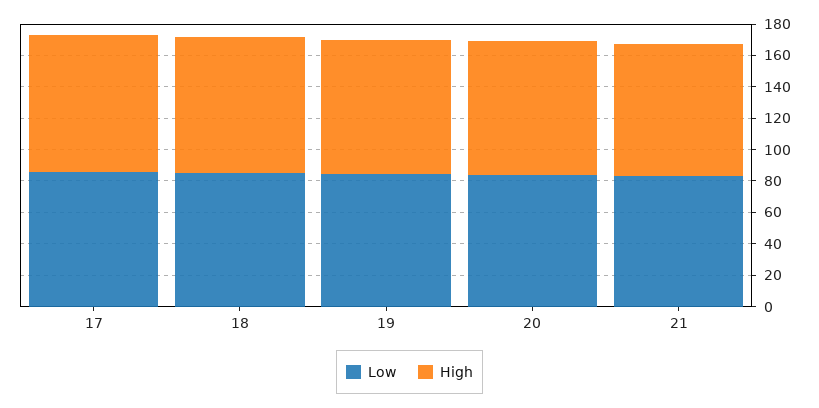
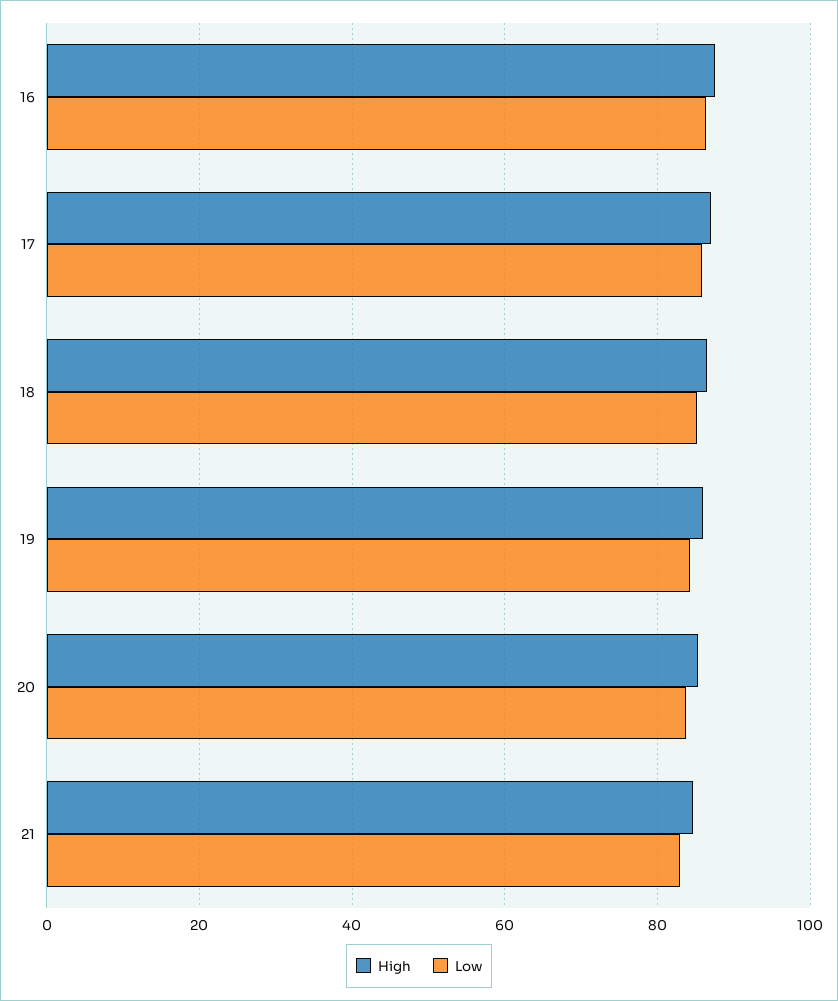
High, 16: none -> 88
Low, 16: none -> 86

